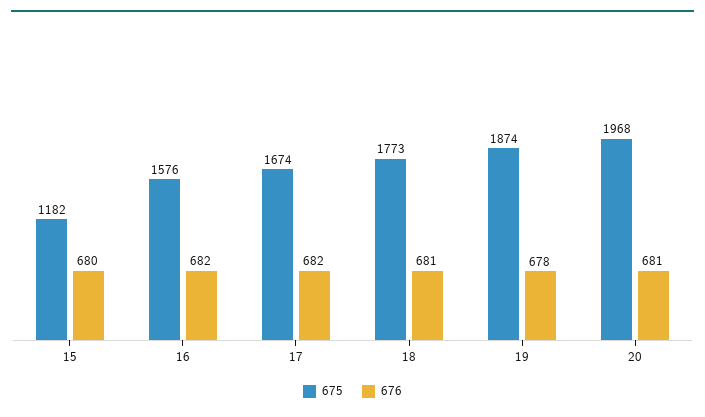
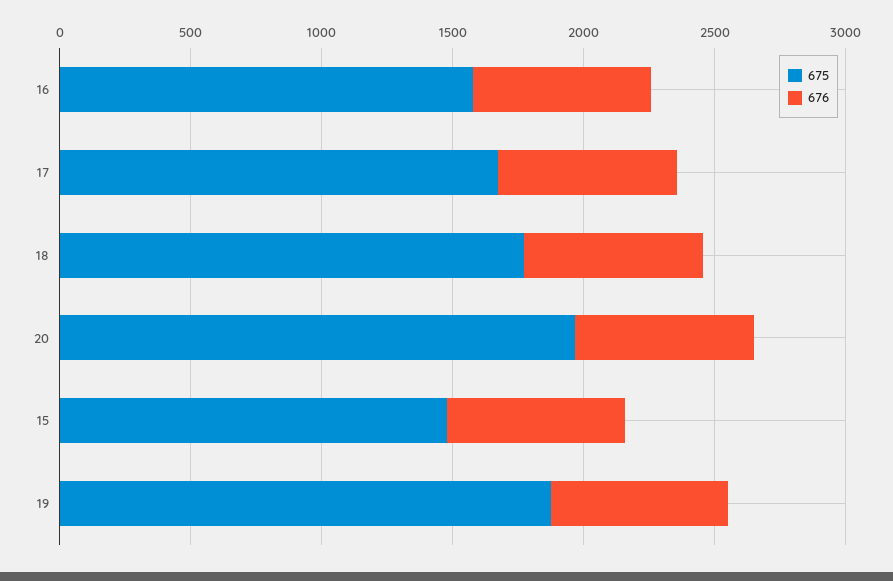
675, 15: 1182 -> 1500

